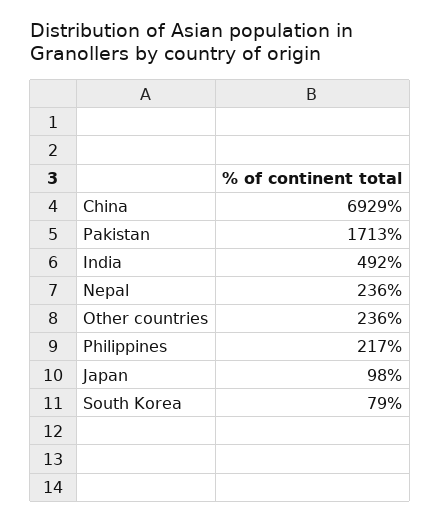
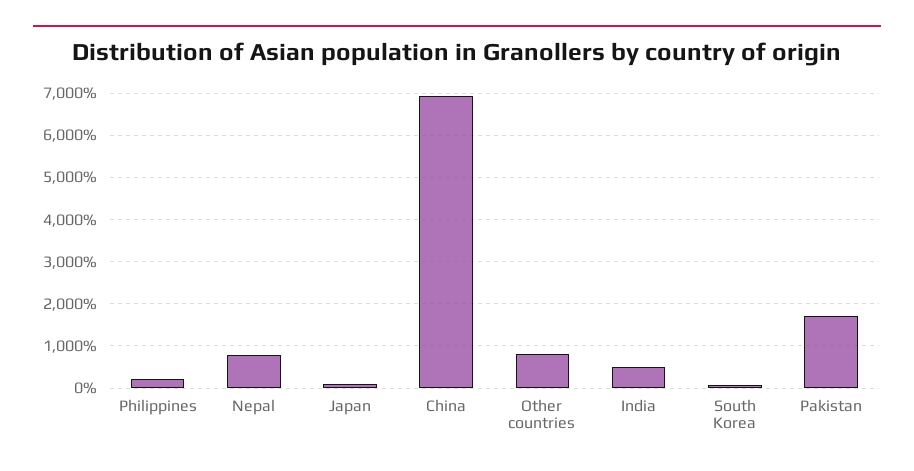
Nepal: 236 -> 800
Other countries: 236 -> 800

